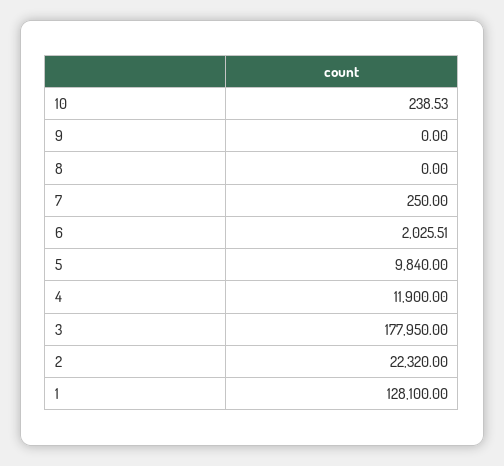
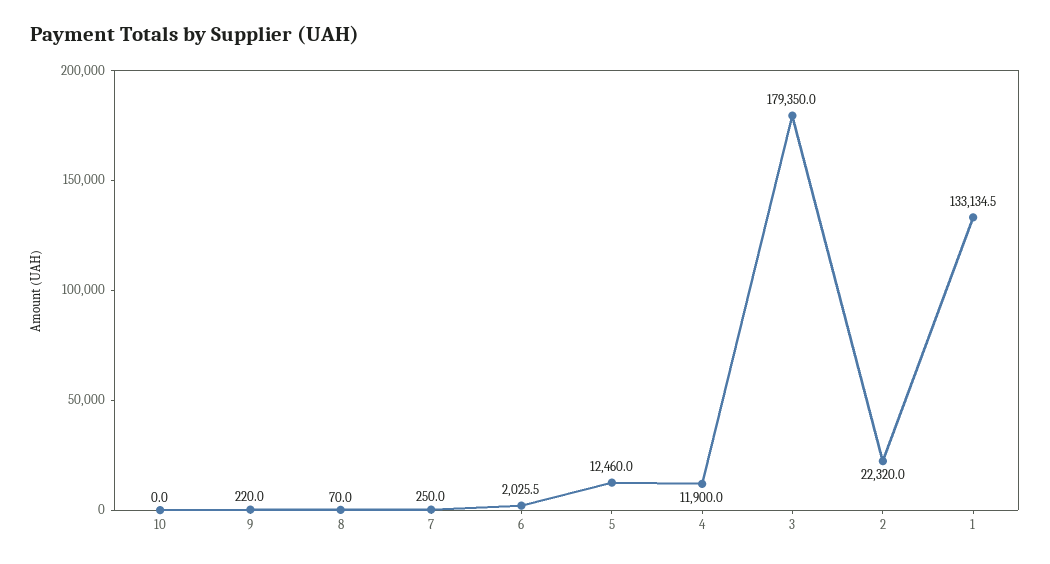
10: 238.53 -> 0
9: 0 -> 220
8: 0 -> 70
5: 9840 -> 12460
3: 177950 -> 179350
1: 128100 -> 133134.5

